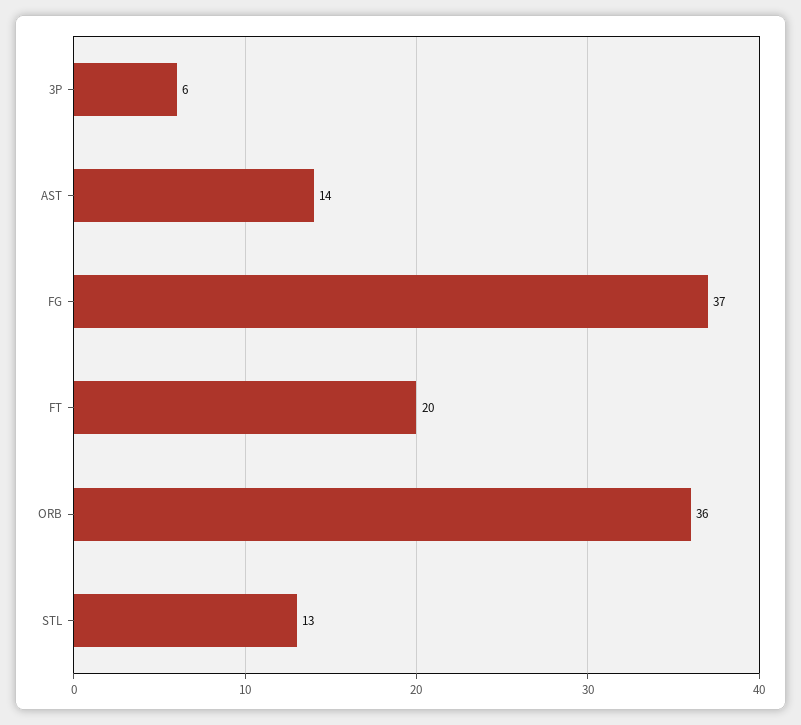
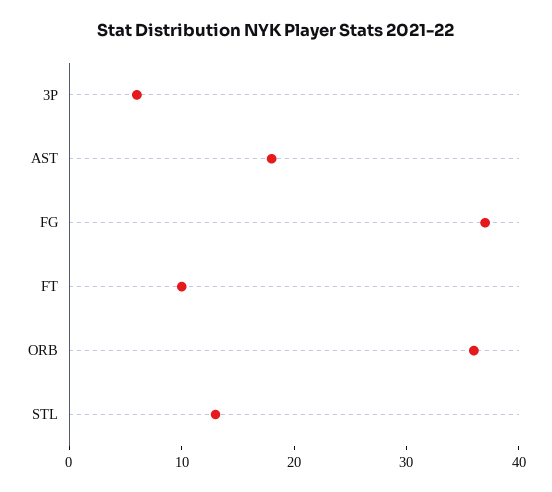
AST: 14 -> 18
FT: 20 -> 10

